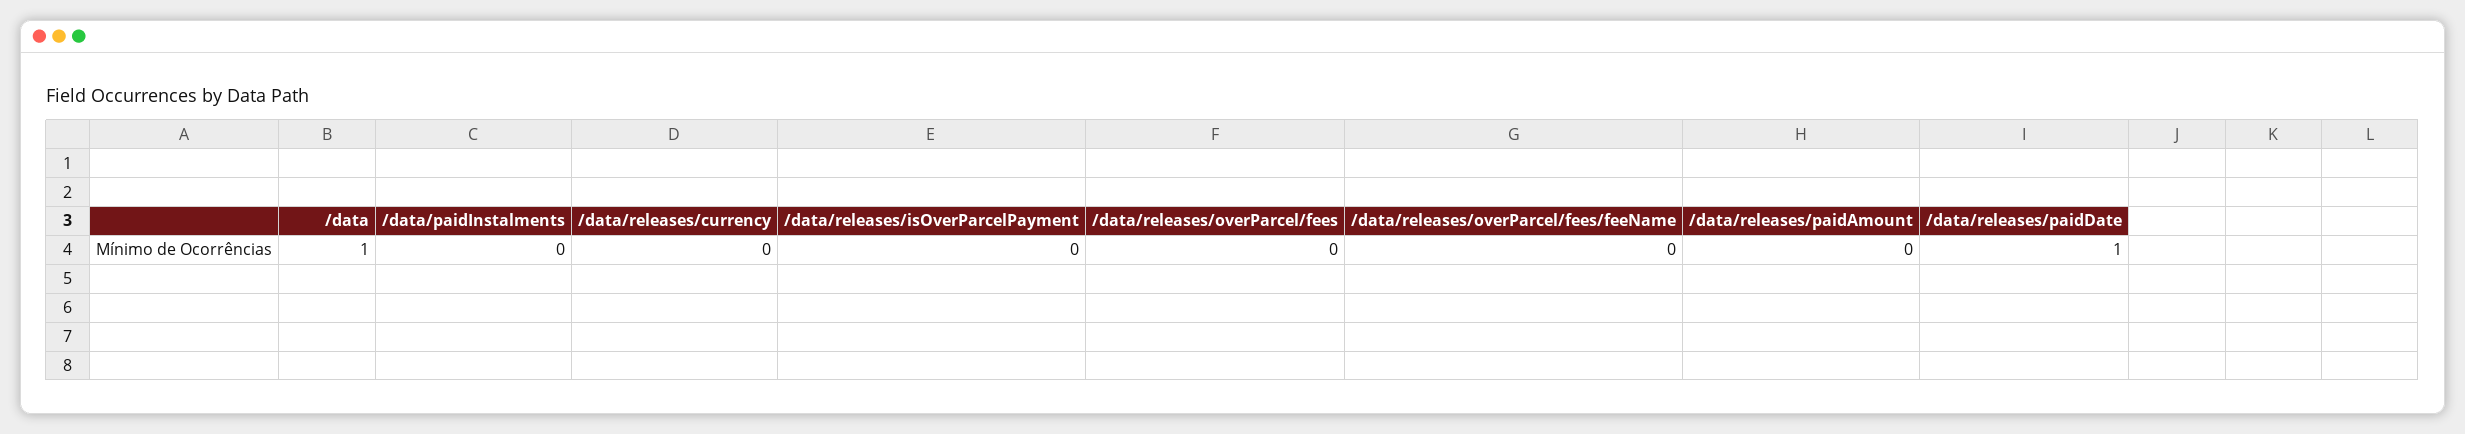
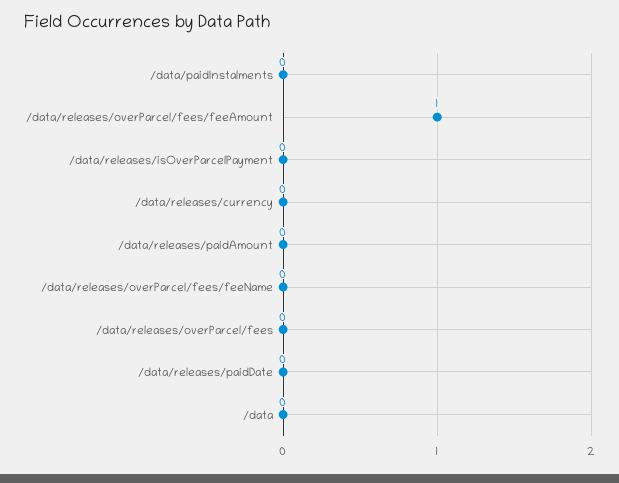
/data: 1 -> 0
/data/releases/paidDate: 1 -> 0
/data/releases/overParcel/fees/feeAmount: none -> 1

